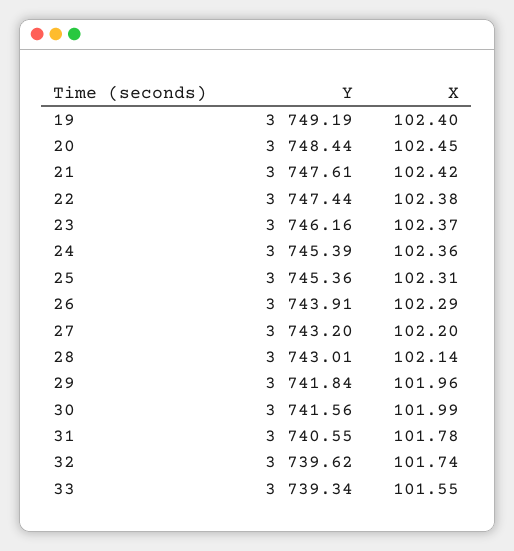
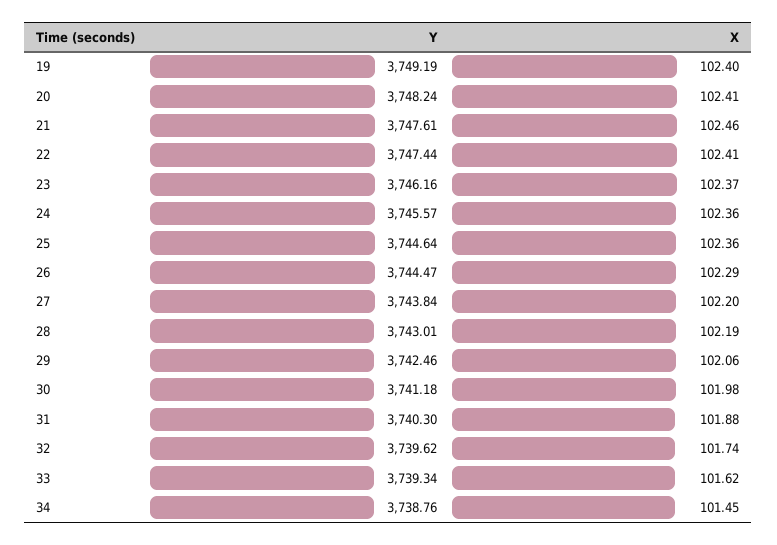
Y, 20: 3748.44 -> 3748.24
X, 20: 102.45 -> 102.41
X, 21: 102.42 -> 102.46
X, 22: 102.38 -> 102.41
Y, 24: 3745.39 -> 3745.57
Y, 25: 3745.36 -> 3744.64
X, 25: 102.31 -> 102.36
Y, 26: 3743.91 -> 3744.47
Y, 27: 3743.2 -> 3743.84
X, 28: 102.14 -> 102.19
Y, 29: 3741.84 -> 3742.46
X, 29: 101.96 -> 102.06
Y, 30: 3741.56 -> 3741.18
X, 30: 101.99 -> 101.98
Y, 31: 3740.55 -> 3740.3
X, 31: 101.78 -> 101.88
X, 33: 101.55 -> 101.62
Y, 34: none -> 3738.76
X, 34: none -> 101.45

